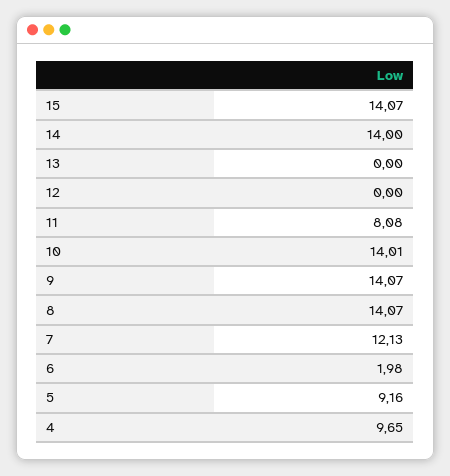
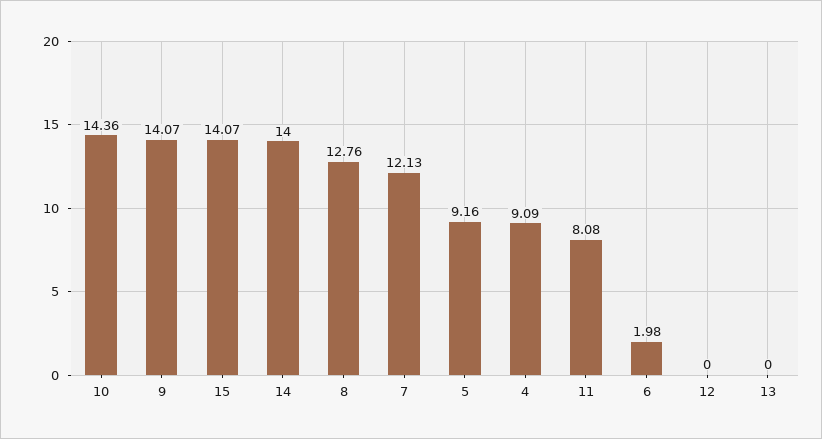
10: 14.01 -> 14.36
8: 14.07 -> 12.76
4: 9.65 -> 9.09

